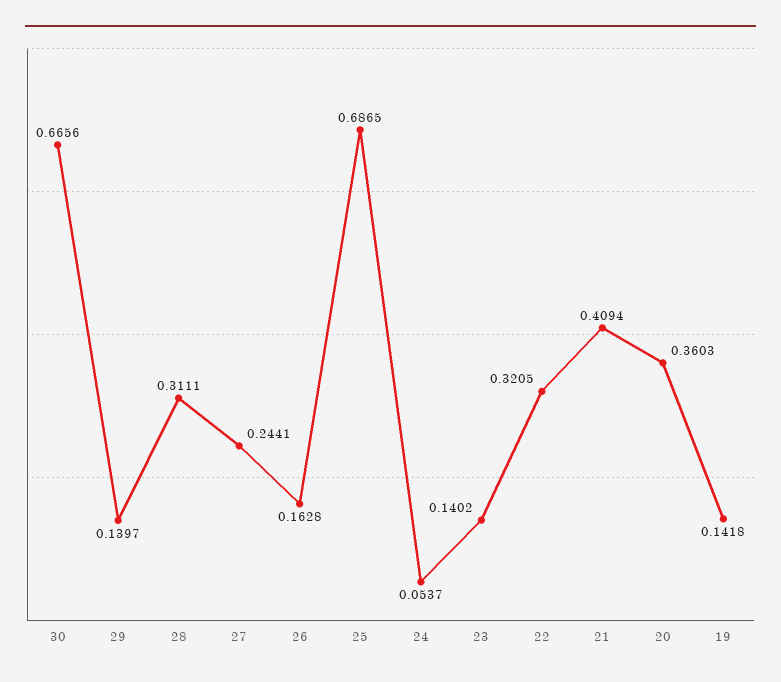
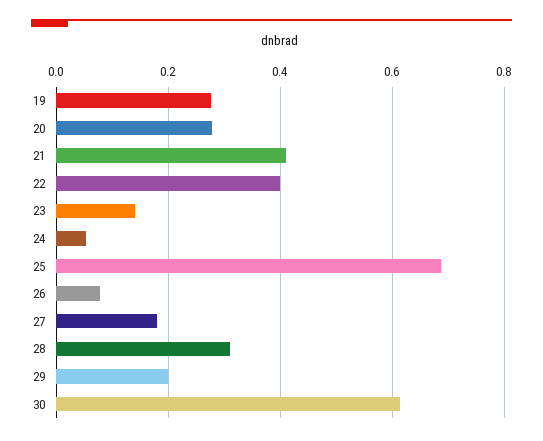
30: 0.6656 -> 0.62
29: 0.1397 -> 0.2
27: 0.2441 -> 0.18
26: 0.1628 -> 0.08
22: 0.3205 -> 0.4
20: 0.3603 -> 0.28
19: 0.1418 -> 0.28

